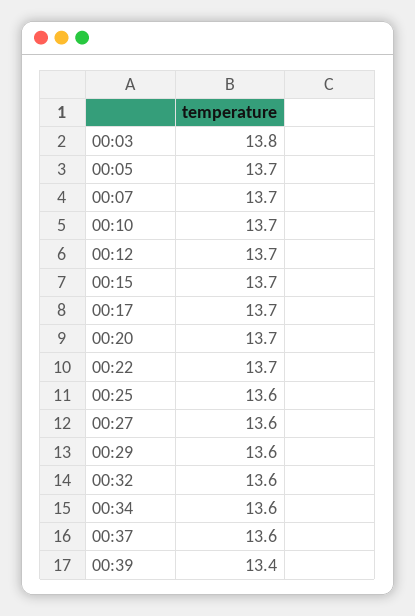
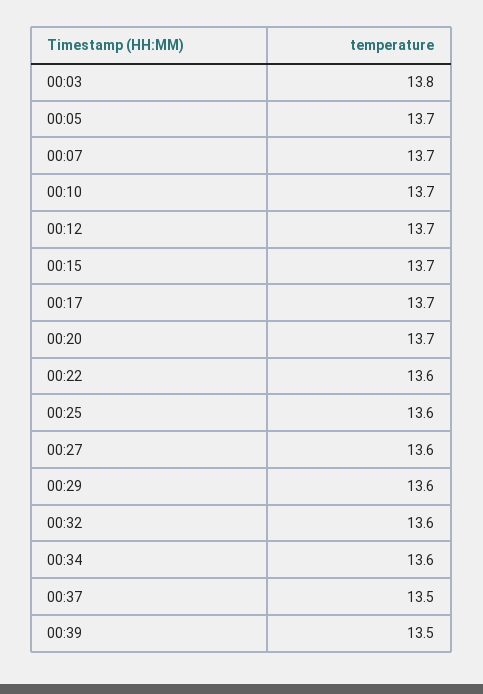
00:22: 13.7 -> 13.6
00:37: 13.6 -> 13.5
00:39: 13.4 -> 13.5

